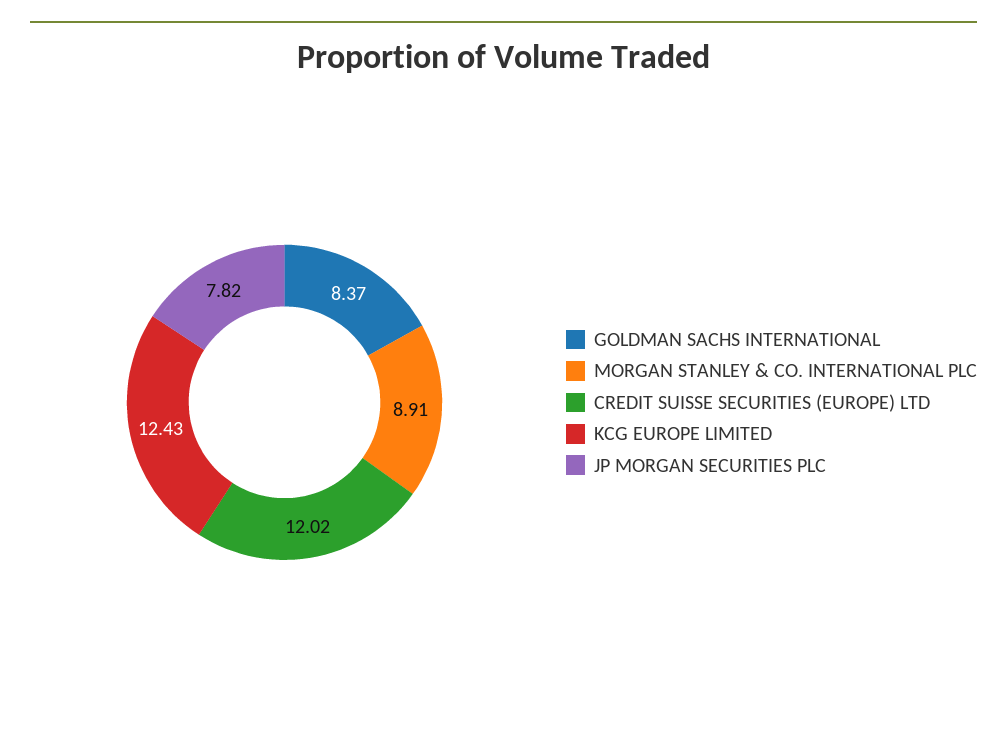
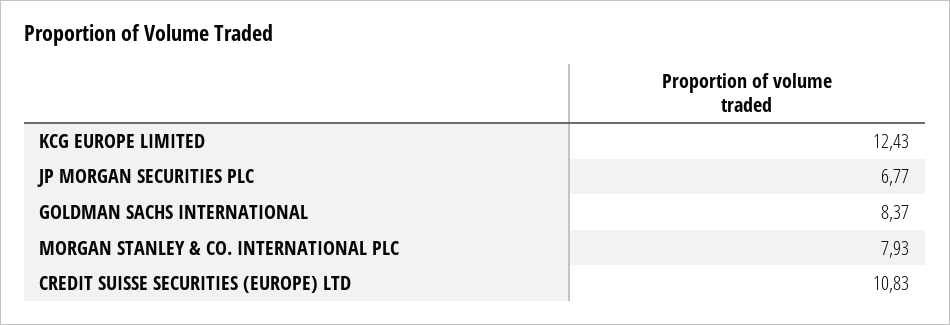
MORGAN STANLEY & CO. INTERNATIONAL PLC: 8.91 -> 7.93
CREDIT SUISSE SECURITIES (EUROPE) LTD: 12.02 -> 10.83
JP MORGAN SECURITIES PLC: 7.82 -> 6.77

